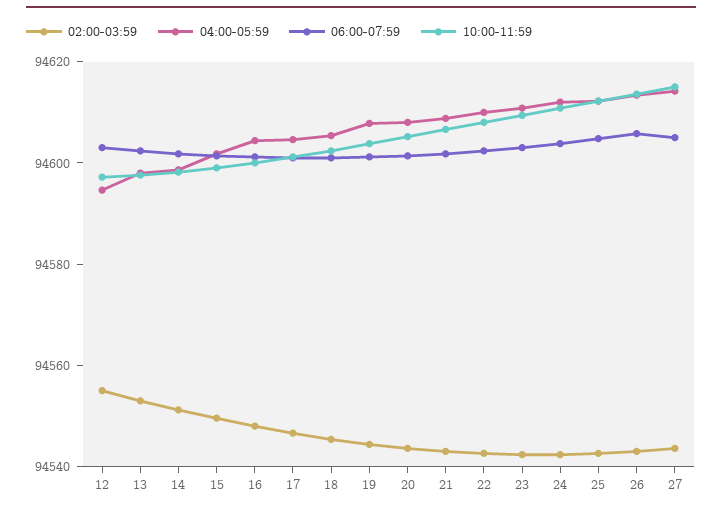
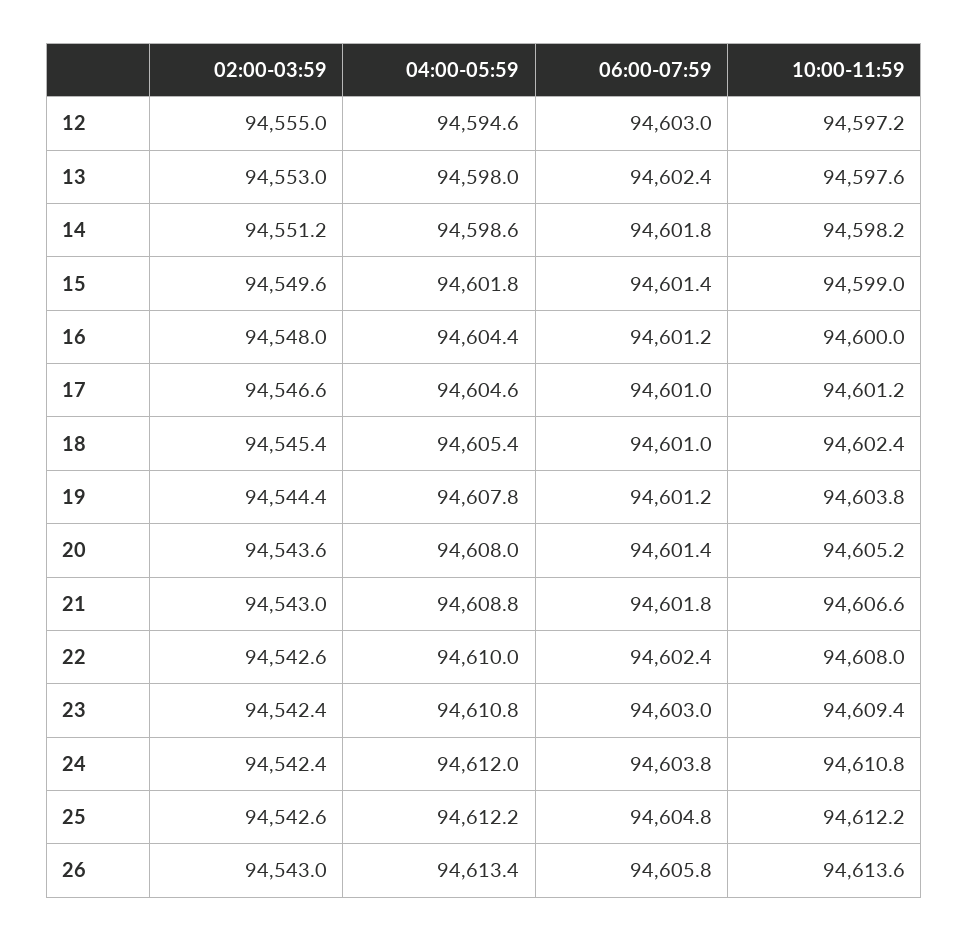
02:00-03:59, 27: 94545 -> none
04:00-05:59, 27: 94615 -> none
06:00-07:59, 27: 94605 -> none
10:00-11:59, 27: 94615 -> none

